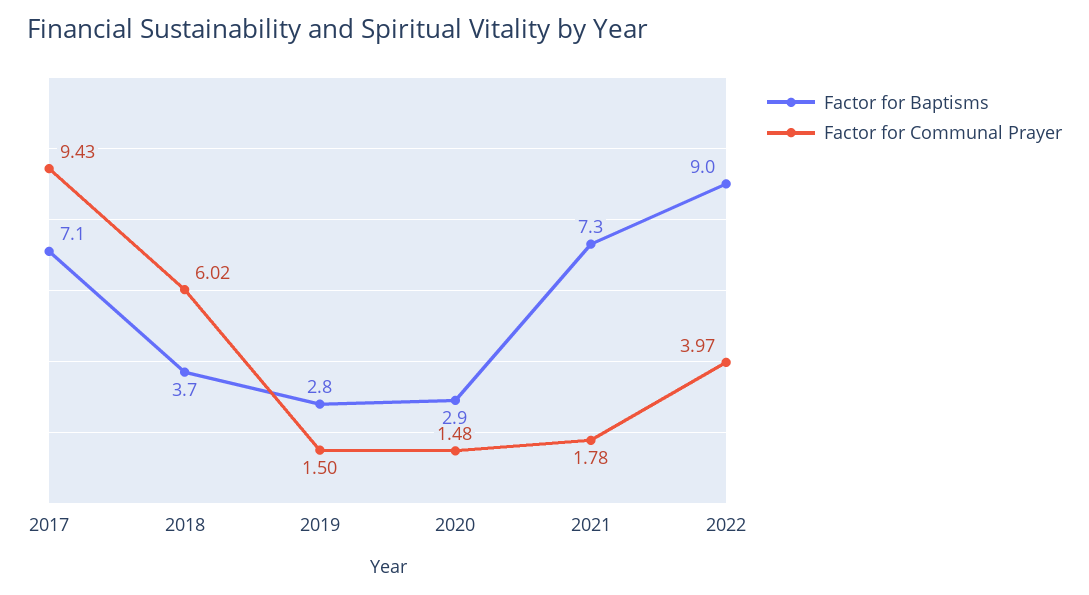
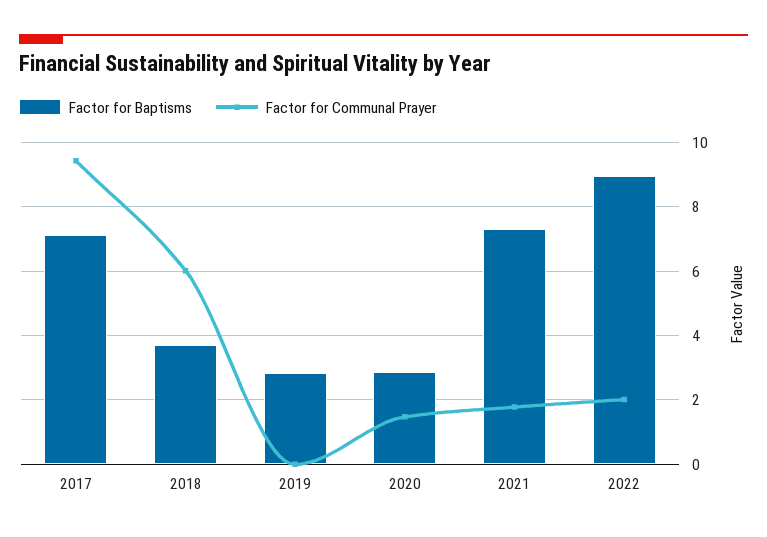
Factor for Communal Prayer, 2019: 1.5 -> 0
Factor for Communal Prayer, 2022: 3.97 -> 2

